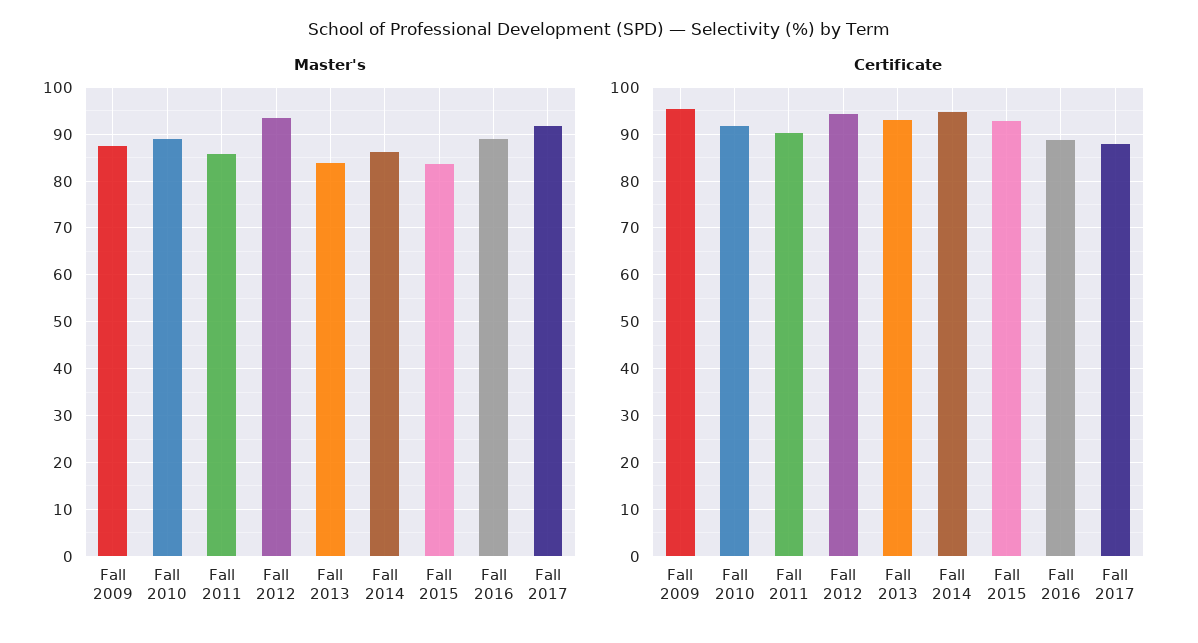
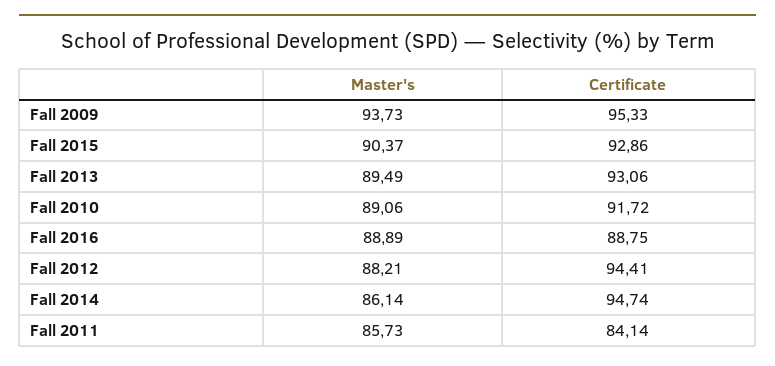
Master's, Fall 2009: 88 -> 93.73
Master's, Fall 2012: 94 -> 88.21
Master's, Fall 2013: 84 -> 89.49
Master's, Fall 2015: 84 -> 90.37
Master's, Fall 2017: 92 -> none
Certificate, Fall 2011: 90 -> 84.14
Certificate, Fall 2017: 88 -> none

